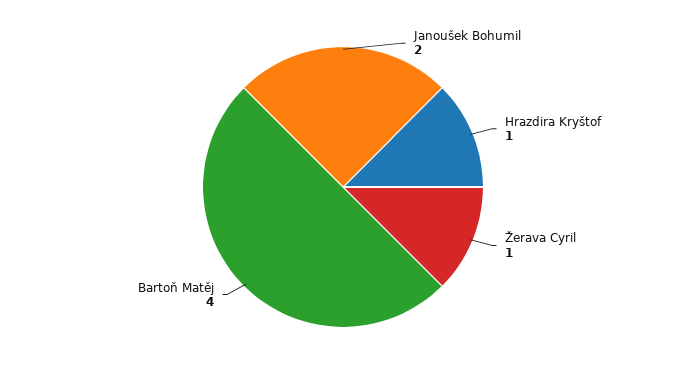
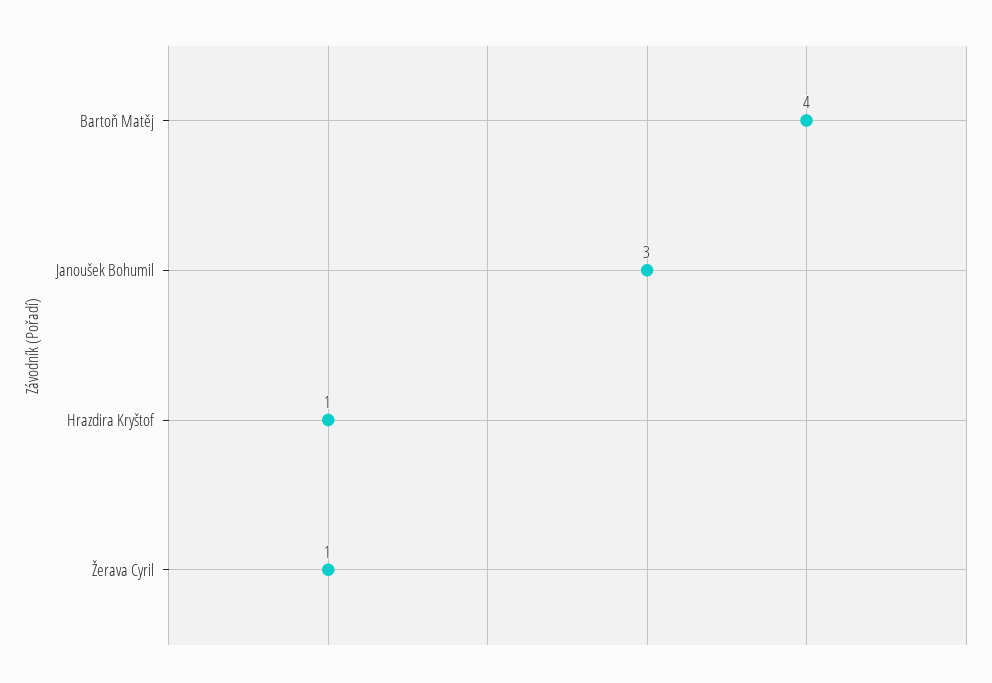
Janoušek Bohumil: 2 -> 3

